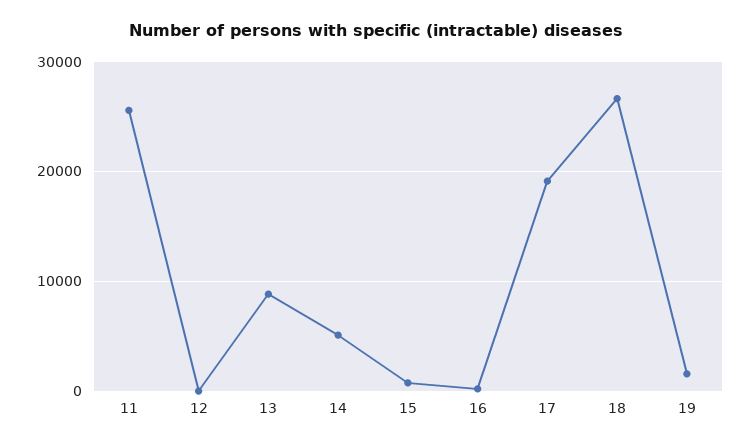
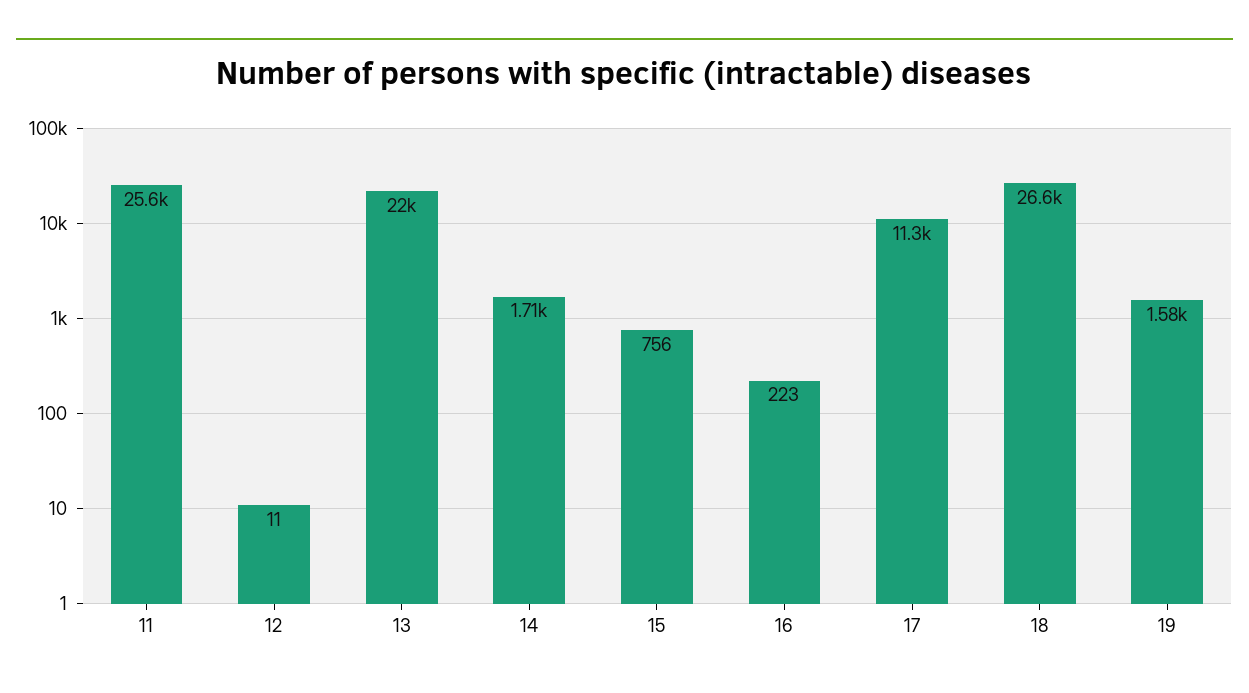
13: 9000 -> 22000
14: 5000 -> 1710
17: 19000 -> 11300

